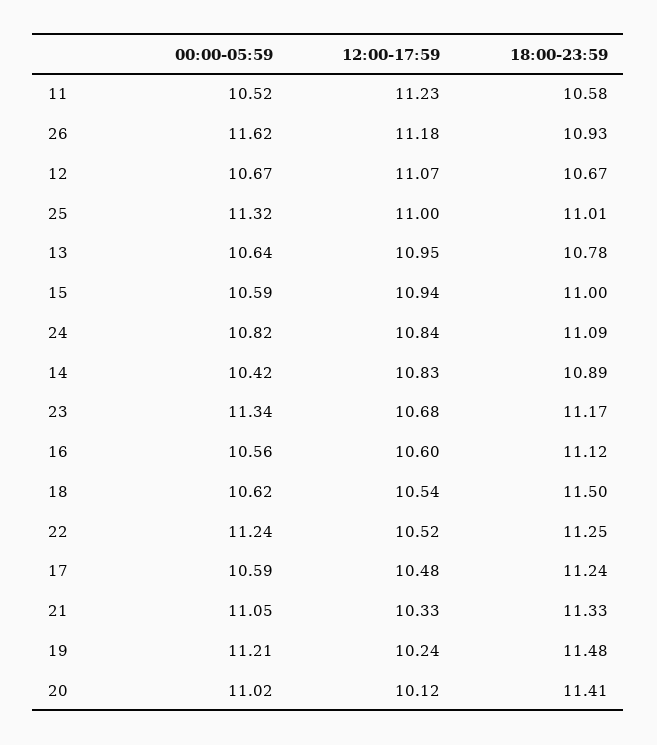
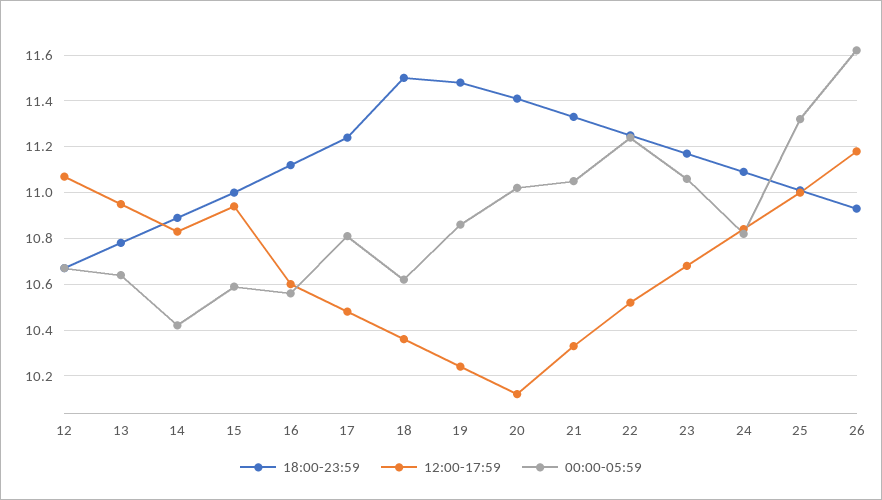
00:00-05:59, 11: 10.52 -> none
12:00-17:59, 11: 11.23 -> none
18:00-23:59, 11: 10.58 -> none
00:00-05:59, 23: 11.34 -> 11.05
12:00-17:59, 18: 10.54 -> 10.35
00:00-05:59, 17: 10.59 -> 10.8
00:00-05:59, 19: 11.21 -> 10.85

